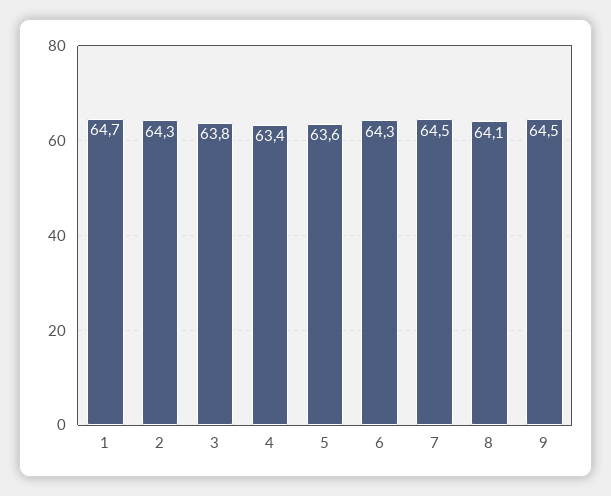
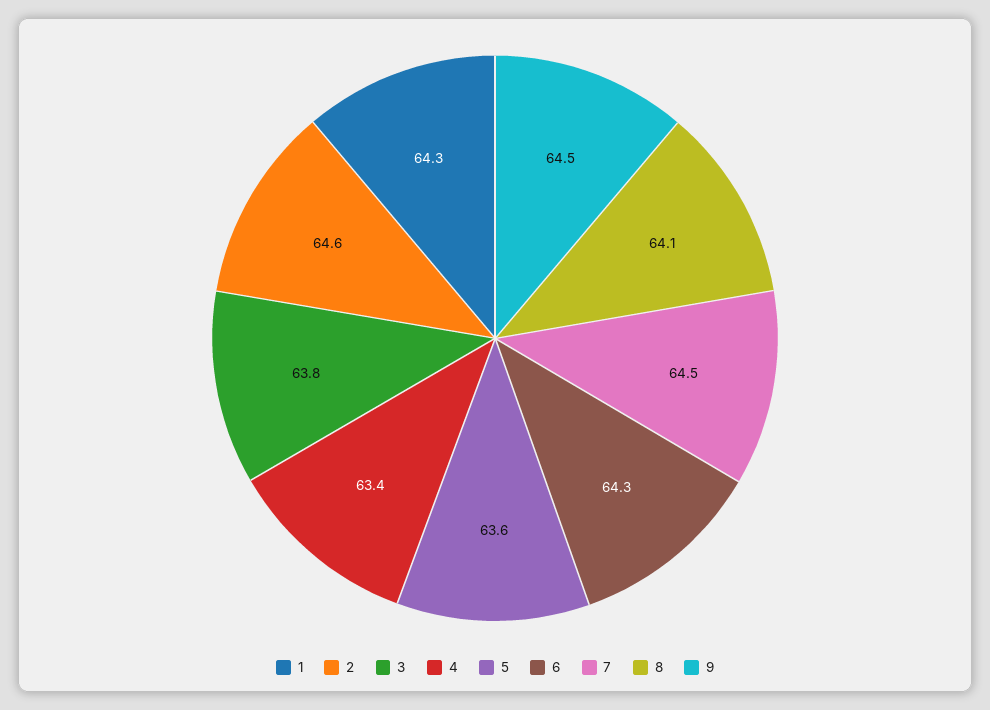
1: 64.7 -> 64.3
2: 64.3 -> 64.6

